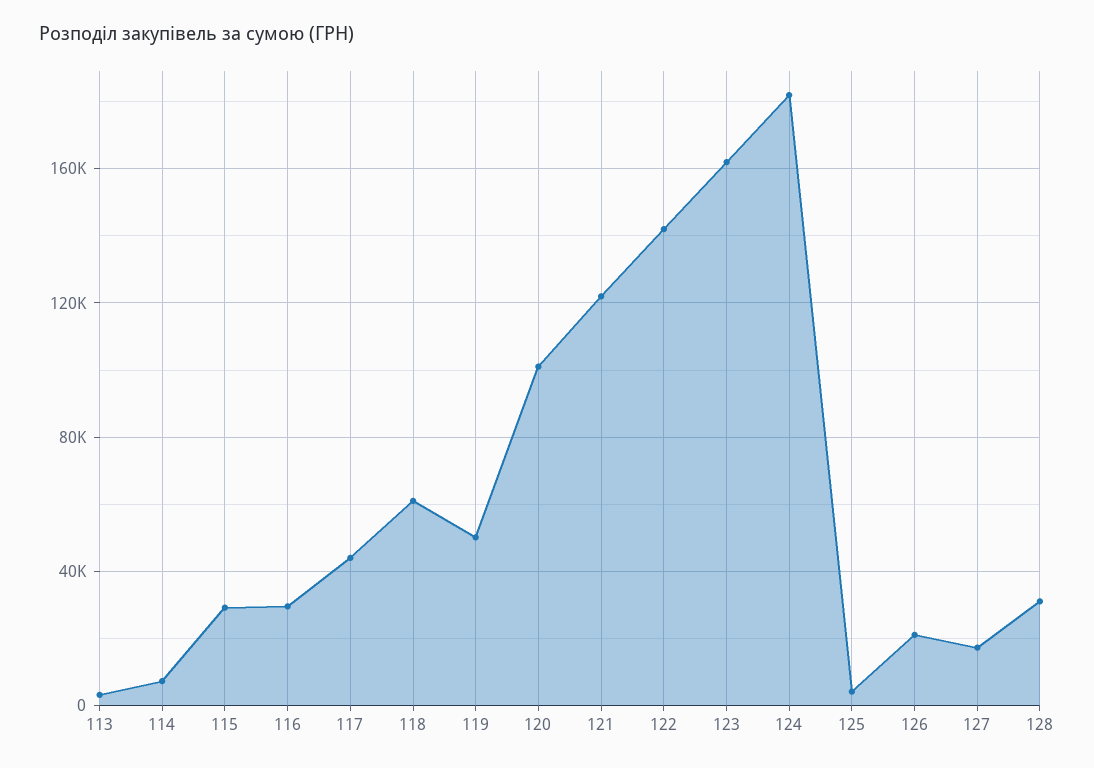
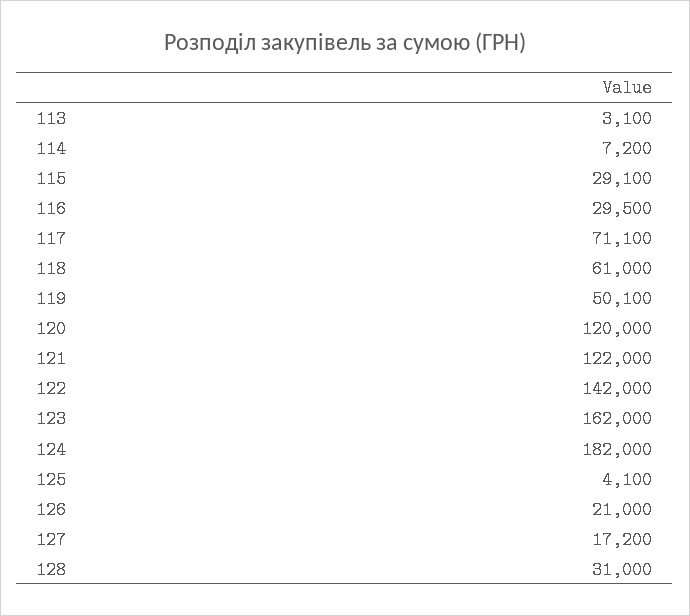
117: 45000 -> 71100
120: 100000 -> 120000

